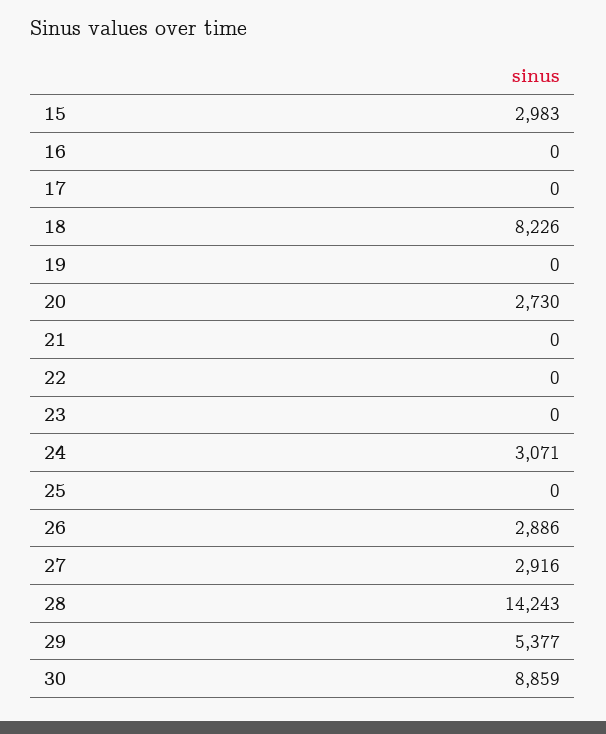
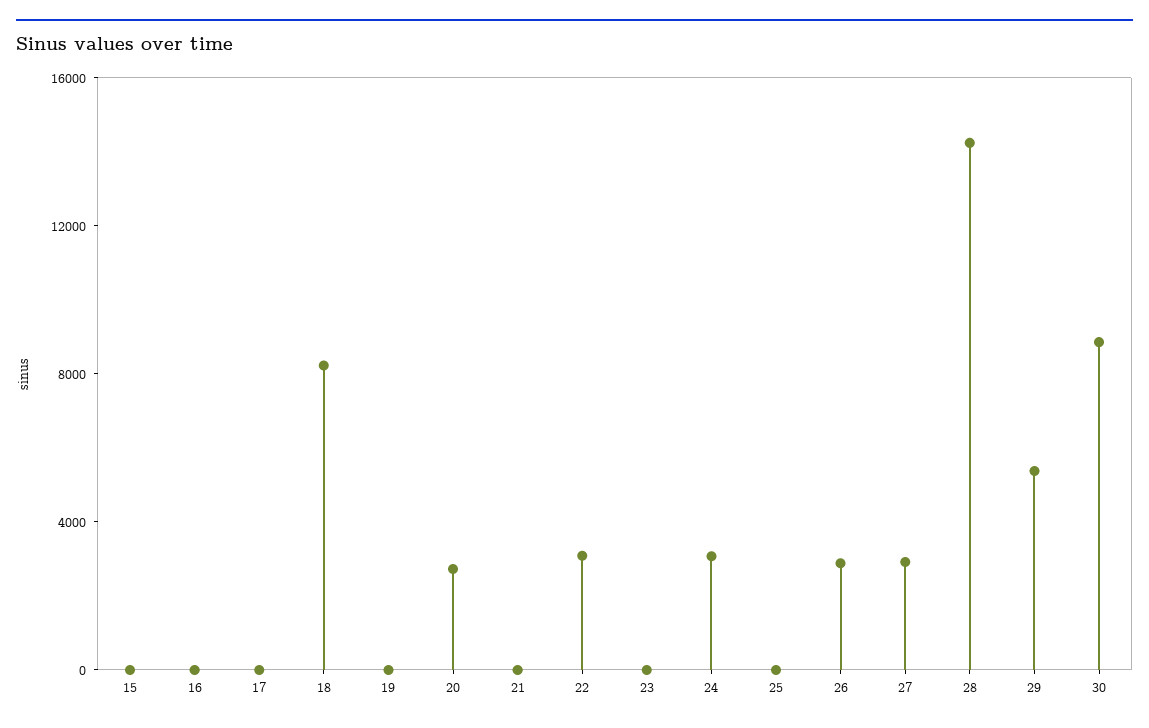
15: 2983 -> 0
22: 0 -> 3000

